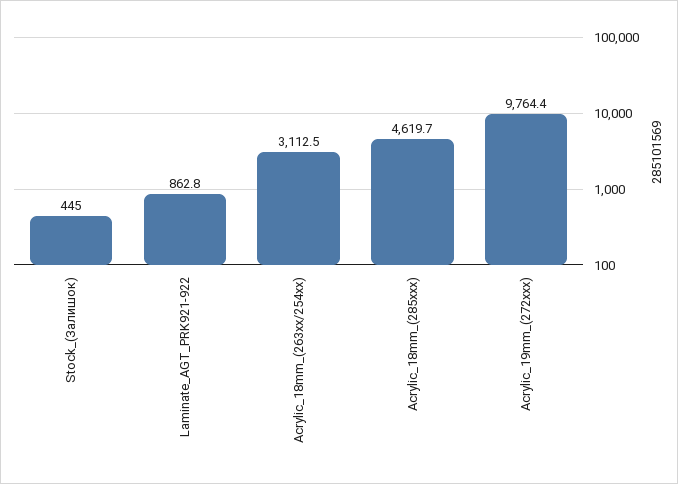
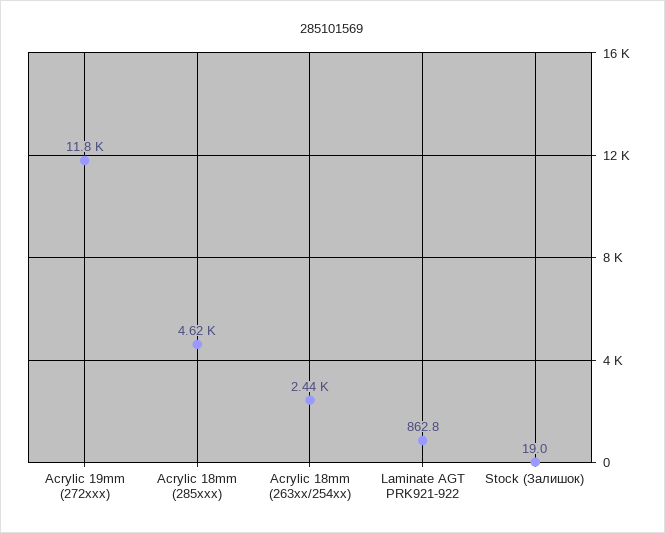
Stock_(Залишок): 445 -> 19
Acrylic_18mm_(263xx/254xx): 3112.5 -> 2440
Acrylic_19mm_(272xxx): 9764.4 -> 11800

